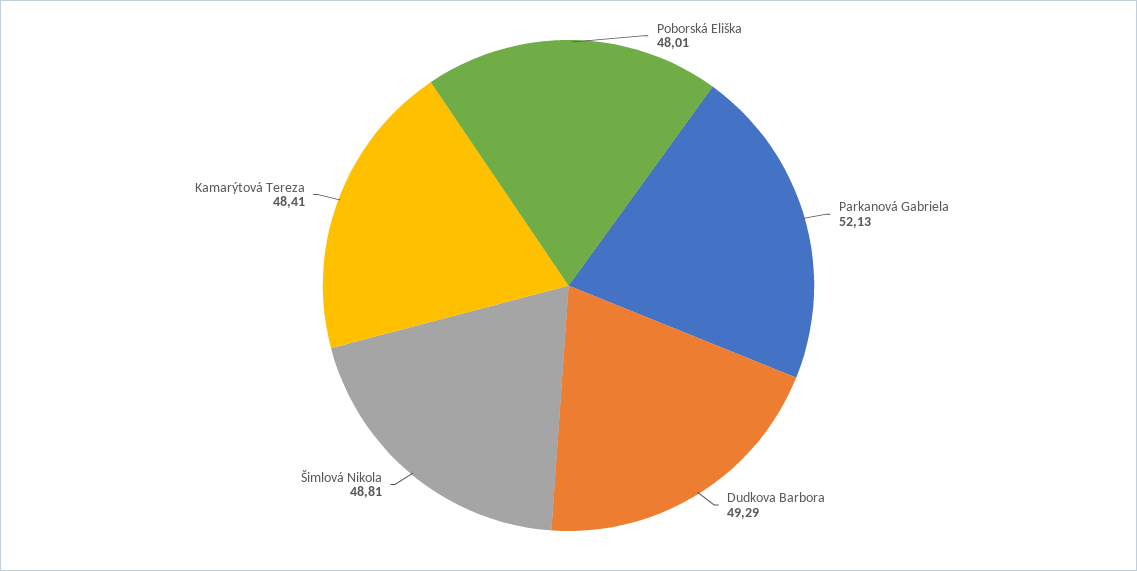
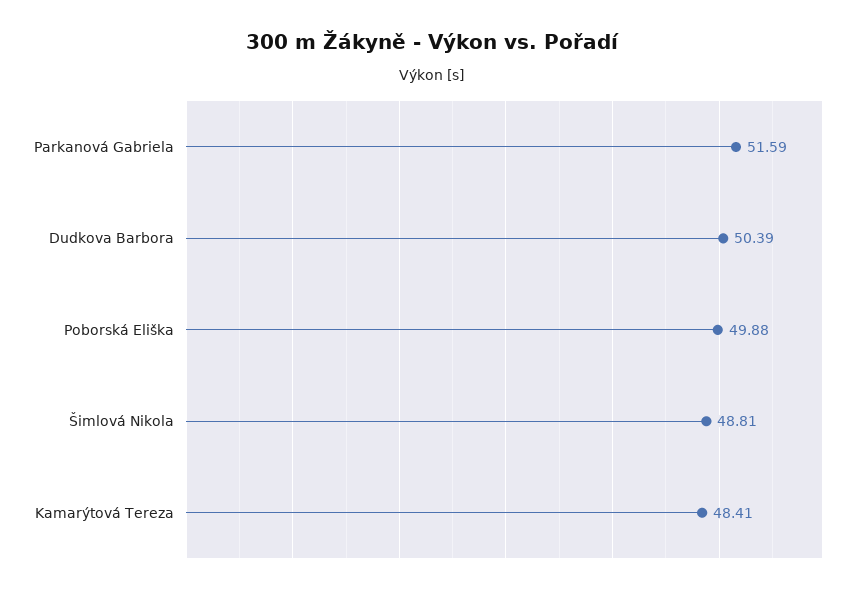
Poborská Eliška: 48.01 -> 49.88
Parkanová Gabriela: 52.13 -> 51.59
Dudkova Barbora: 49.29 -> 50.39

